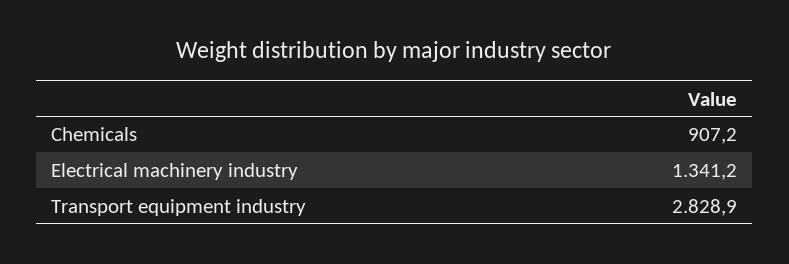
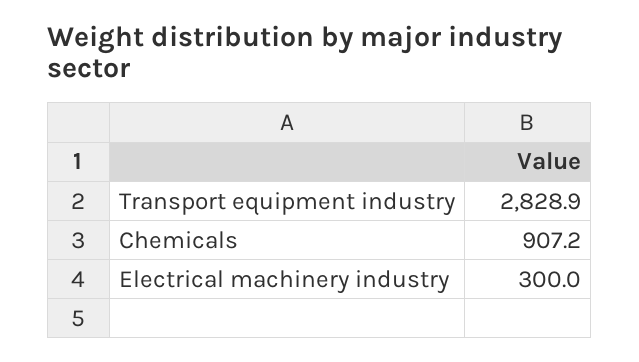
Electrical machinery industry: 1341.2 -> 300

